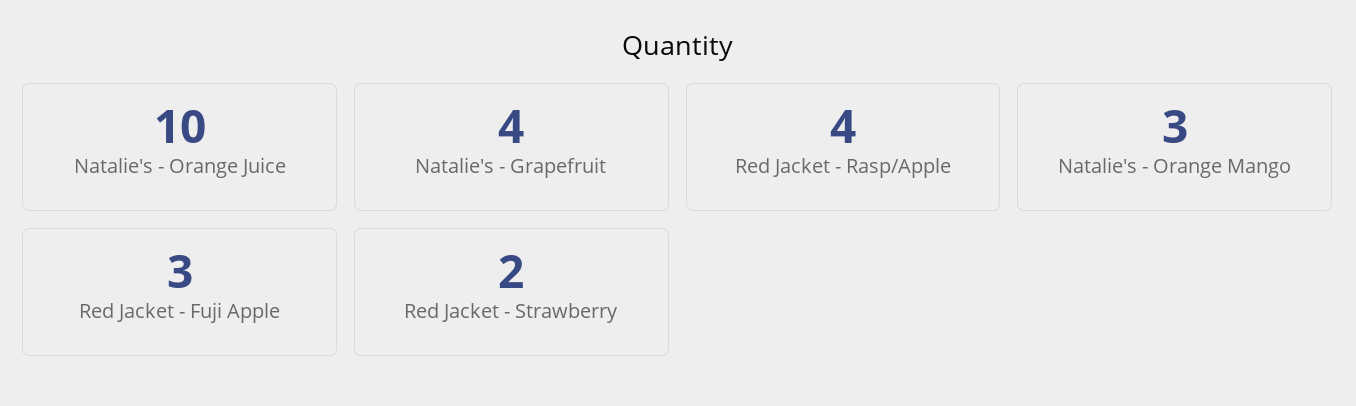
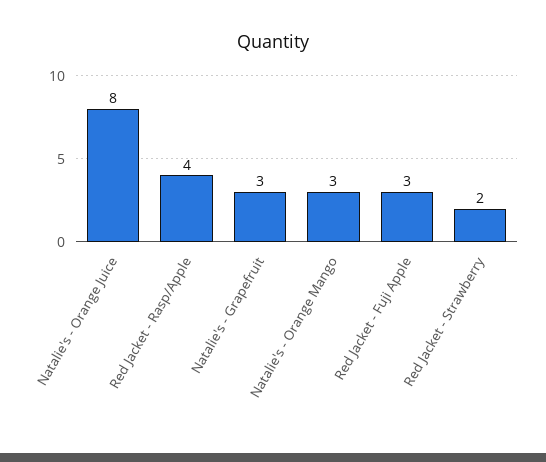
Natalie's - Orange Juice: 10 -> 8
Natalie's - Grapefruit: 4 -> 3

